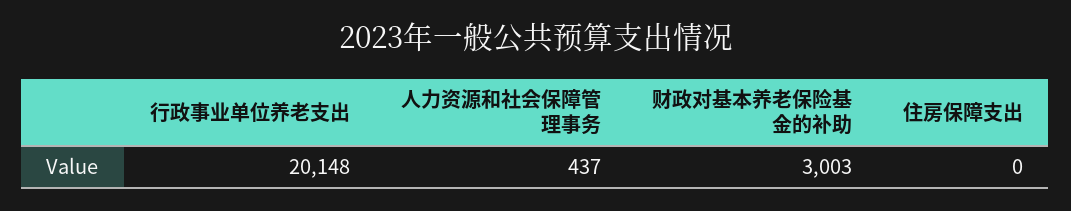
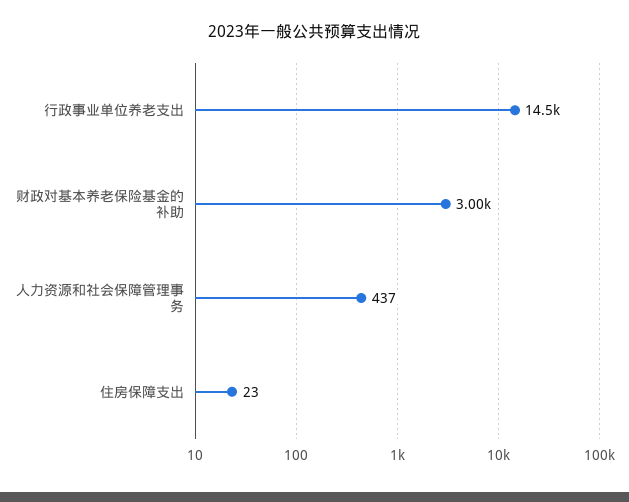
行政事业单位养老支出: 20148 -> 14500
住房保障支出: 0 -> 23

